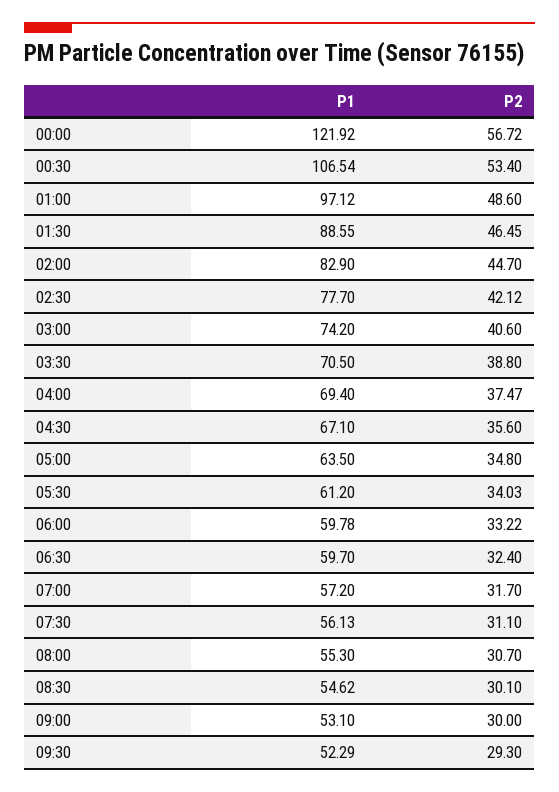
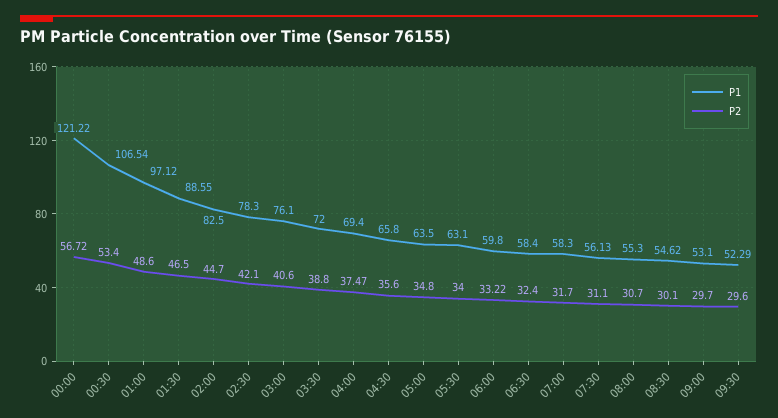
P1, 00:00: 121.92 -> 121.22
P2, 01:30: 46.45 -> 46.5
P1, 02:00: 82.9 -> 82.5
P1, 02:30: 77.7 -> 78.3
P2, 02:30: 42.12 -> 42.1
P1, 03:00: 74.2 -> 76.1
P1, 03:30: 70.5 -> 72
P1, 04:30: 67.1 -> 65.8
P1, 05:30: 61.2 -> 63.1
P2, 05:30: 34.03 -> 34
P1, 06:00: 59.78 -> 59.8
P1, 06:30: 59.7 -> 58.4
P1, 07:00: 57.2 -> 58.3
P2, 09:00: 30 -> 29.7
P2, 09:30: 29.3 -> 29.6

